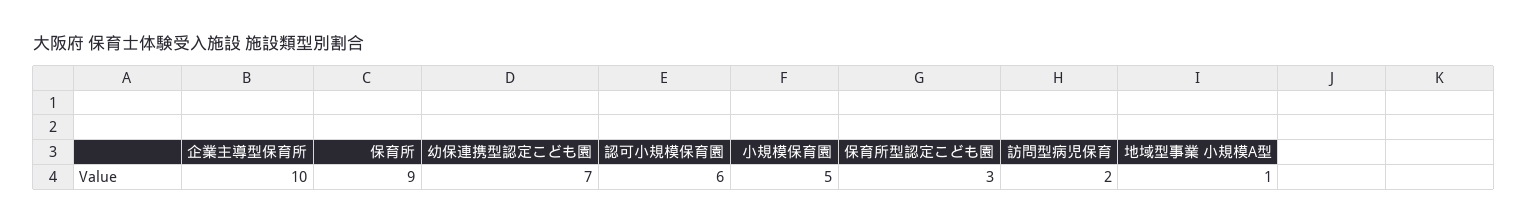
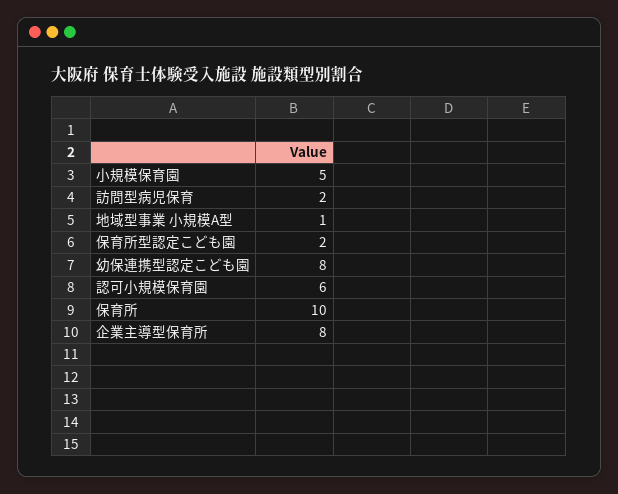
企業主導型保育所: 10 -> 8
保育所: 9 -> 10
幼保連携型認定こども園: 7 -> 8
保育所型認定こども園: 3 -> 2

